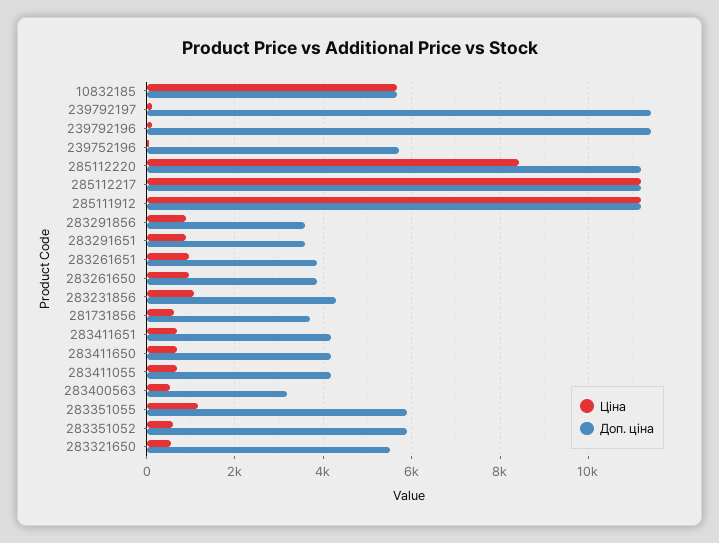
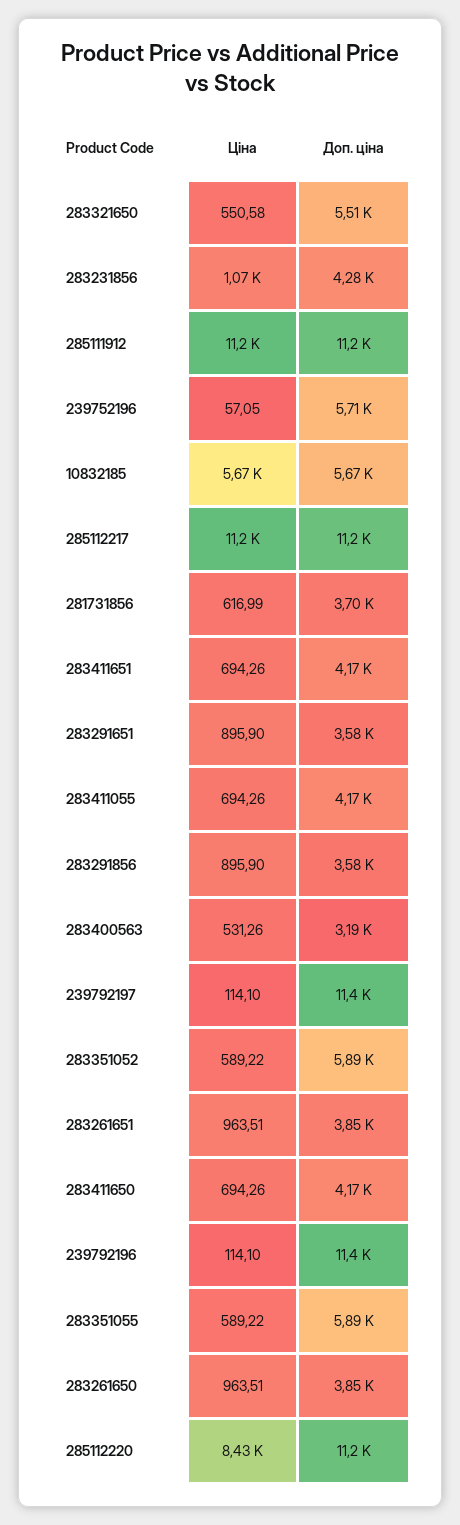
Ціна, 283351055: 1200 -> 589.22

